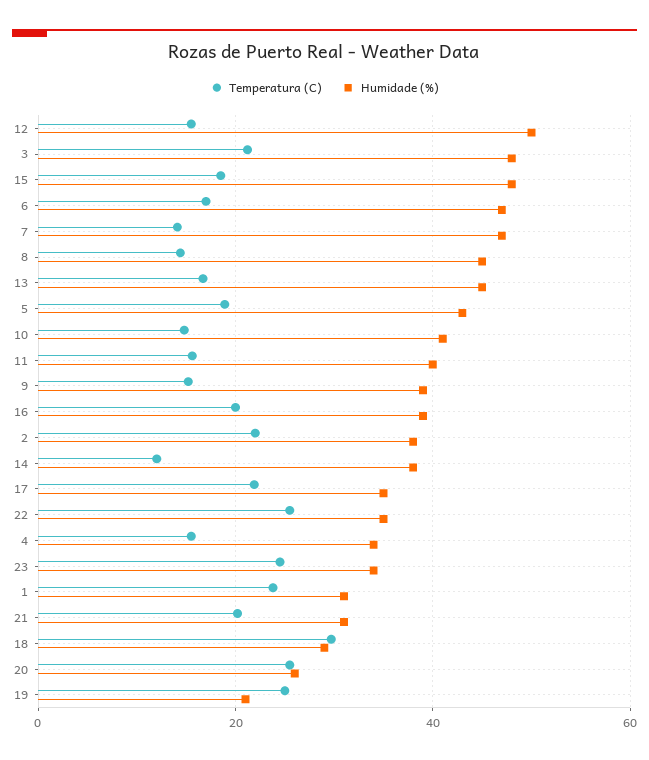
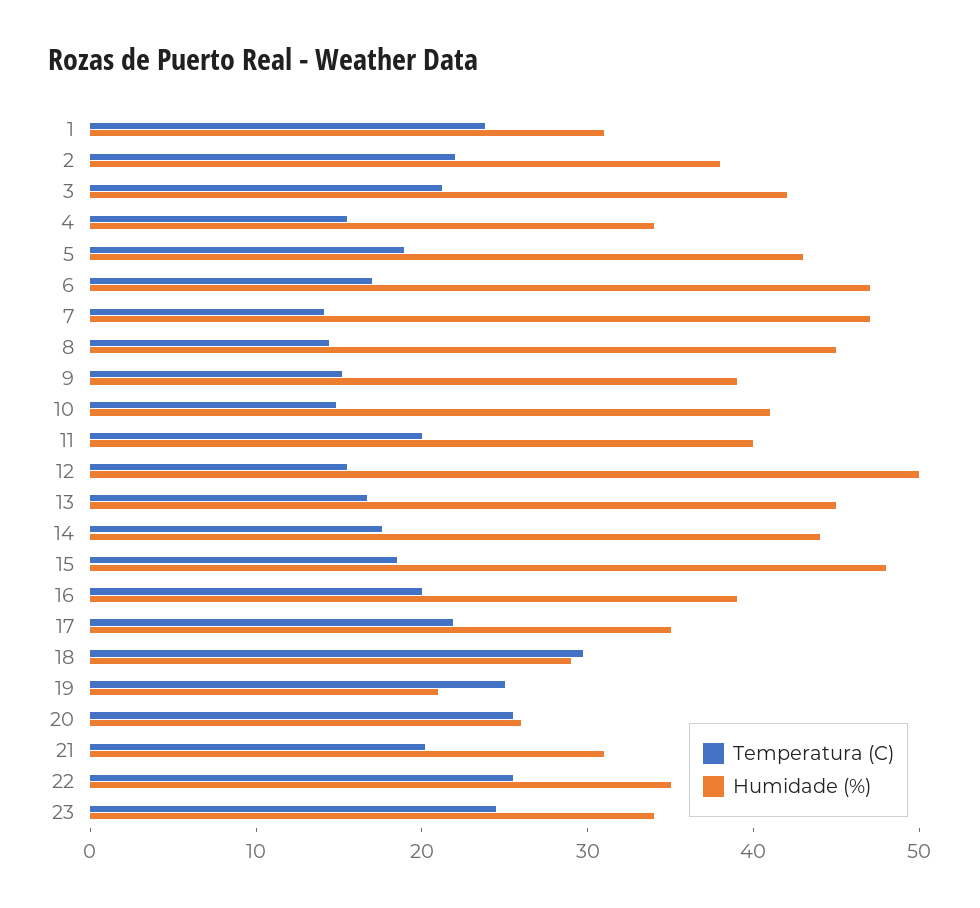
Humidade (%), 3: 48 -> 42
Temperatura (C), 11: 16 -> 20
Temperatura (C), 14: 12 -> 18
Humidade (%), 14: 38 -> 44

